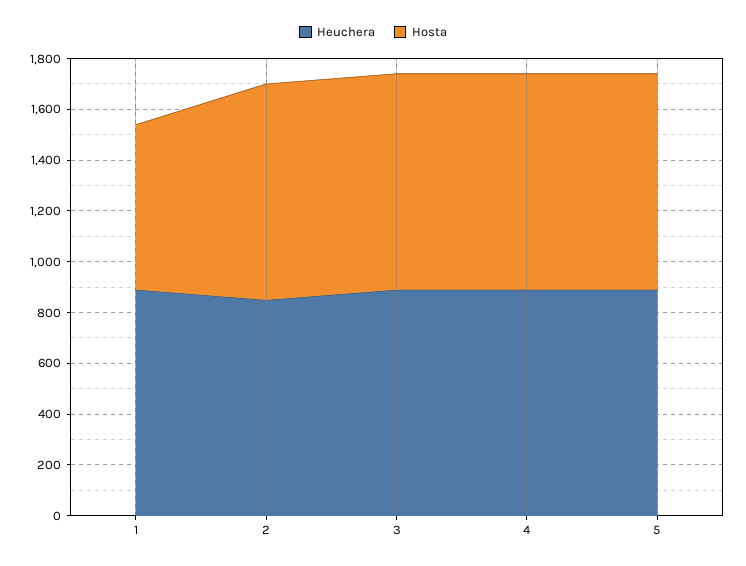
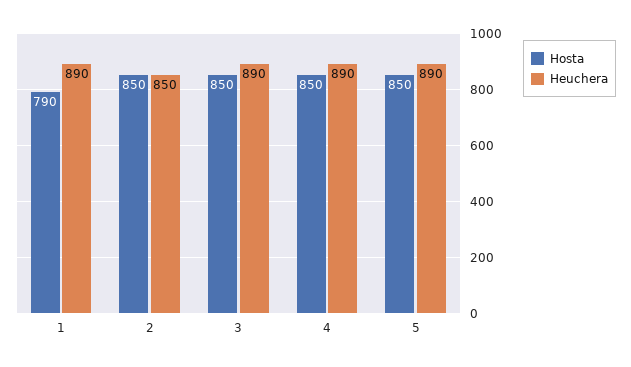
Hosta, 1: 650 -> 790

